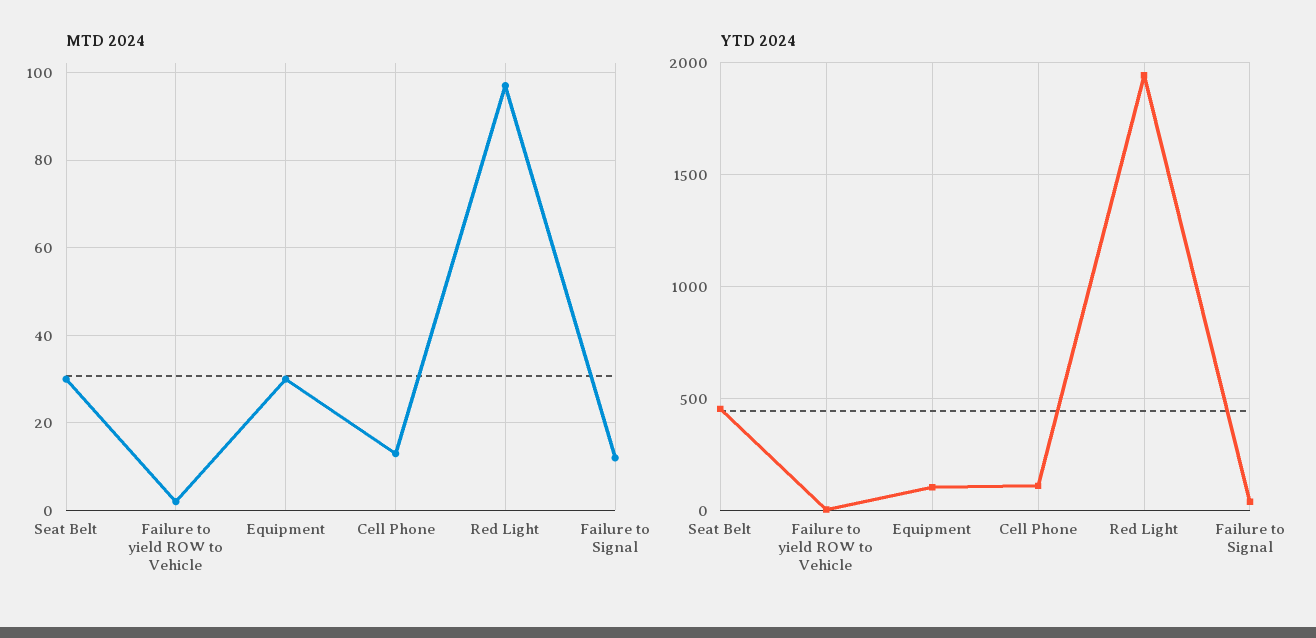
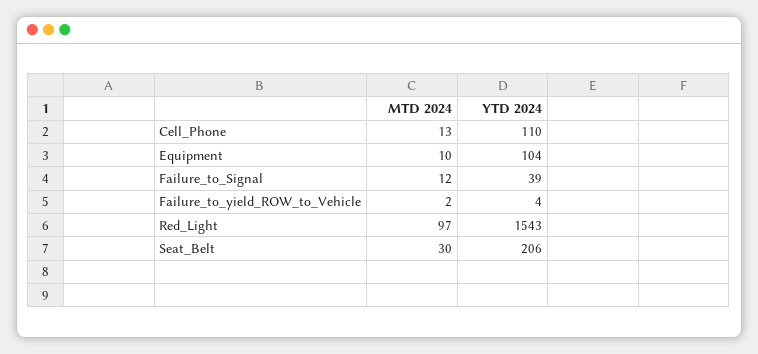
MTD 2024, Equipment: 30 -> 10
YTD 2024, Seat Belt: 450 -> 206
YTD 2024, Red Light: 1950 -> 1543

